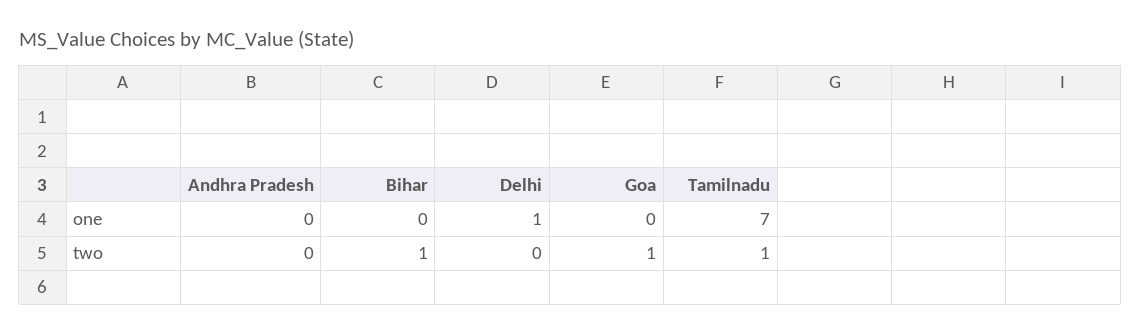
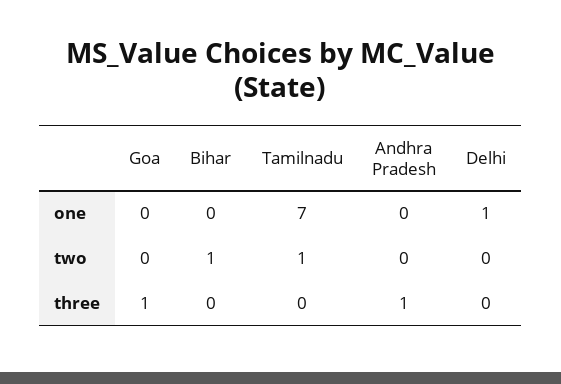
Goa, two: 1 -> 0
Goa, three: none -> 1
Bihar, three: none -> 0
Tamilnadu, three: none -> 0
Andhra Pradesh, three: none -> 1
Delhi, three: none -> 0

